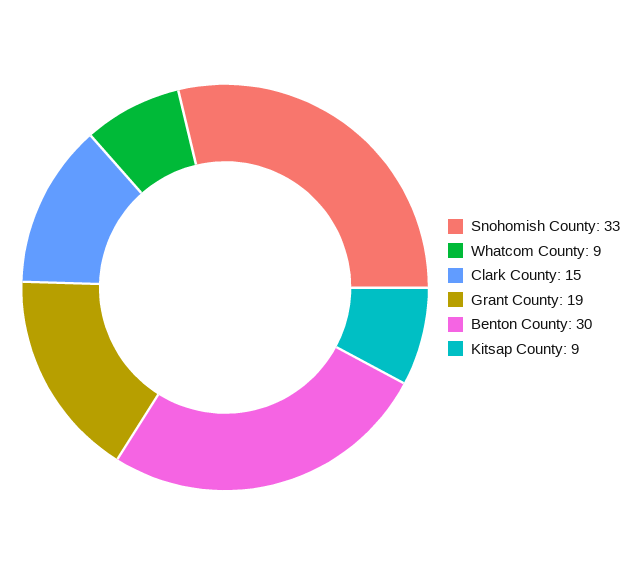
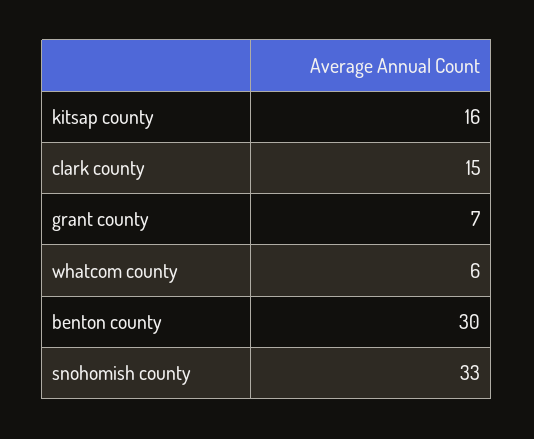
Whatcom County: 9 -> 6
Grant County: 19 -> 7
Kitsap County: 9 -> 16

